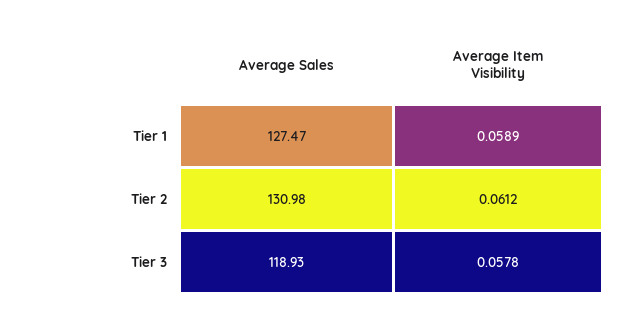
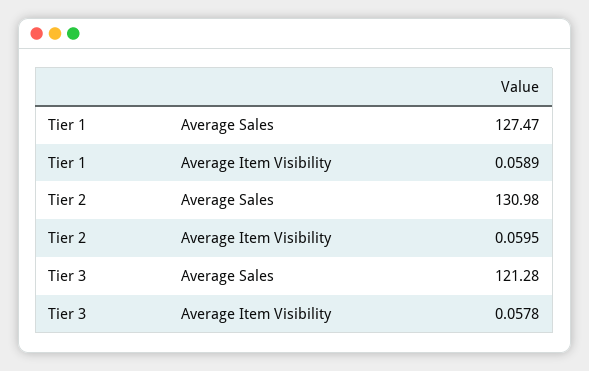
Average Item Visibility, Tier 2: 0.0612 -> 0.0595
Average Sales, Tier 3: 118.93 -> 121.28

